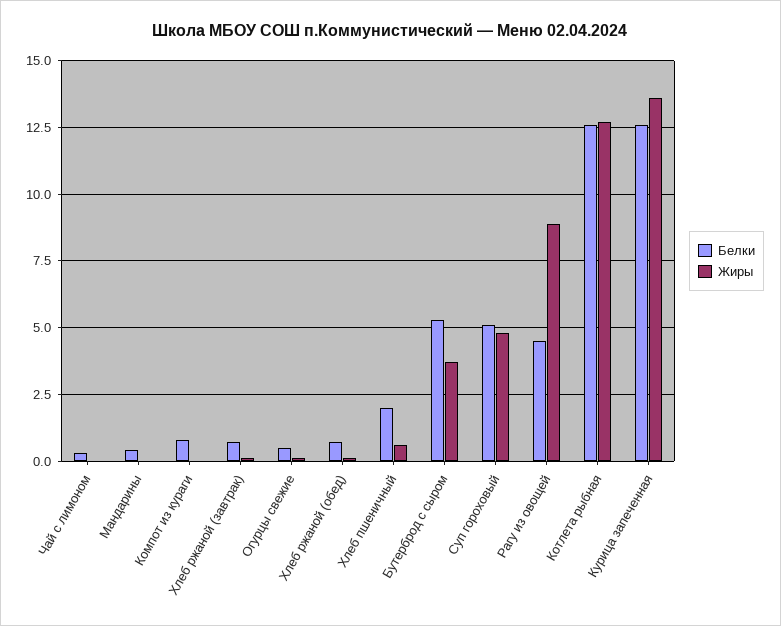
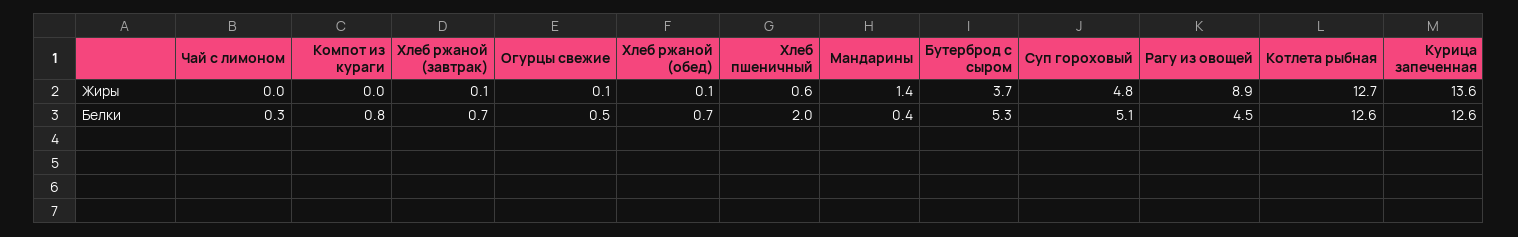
Жиры, Мандарины: 0 -> 1.4

